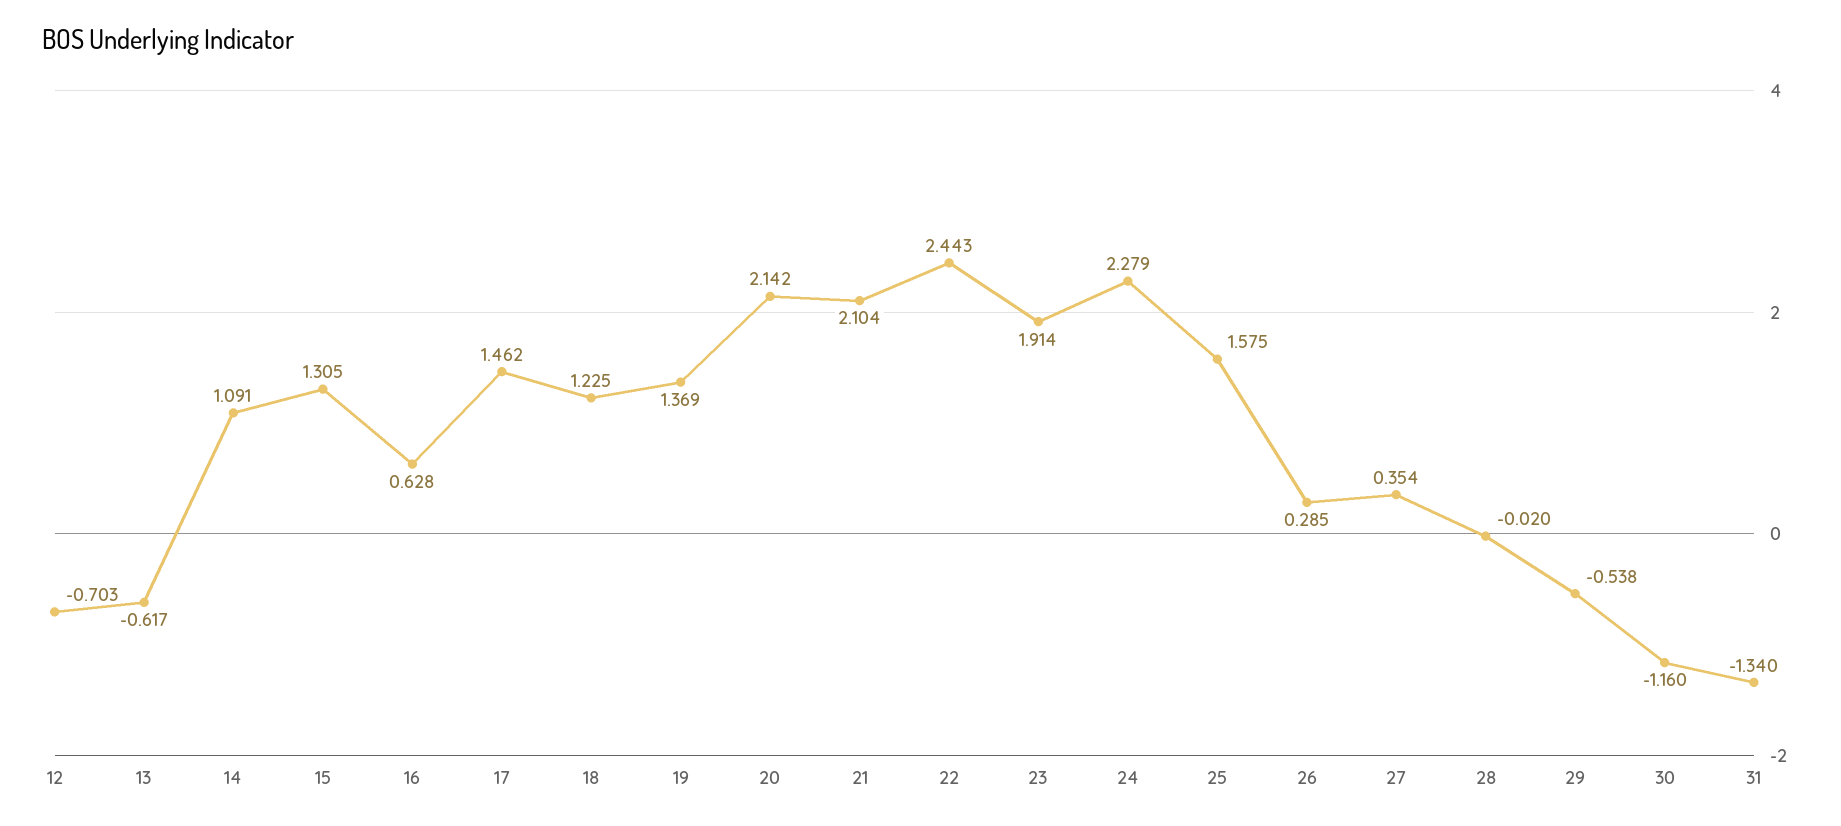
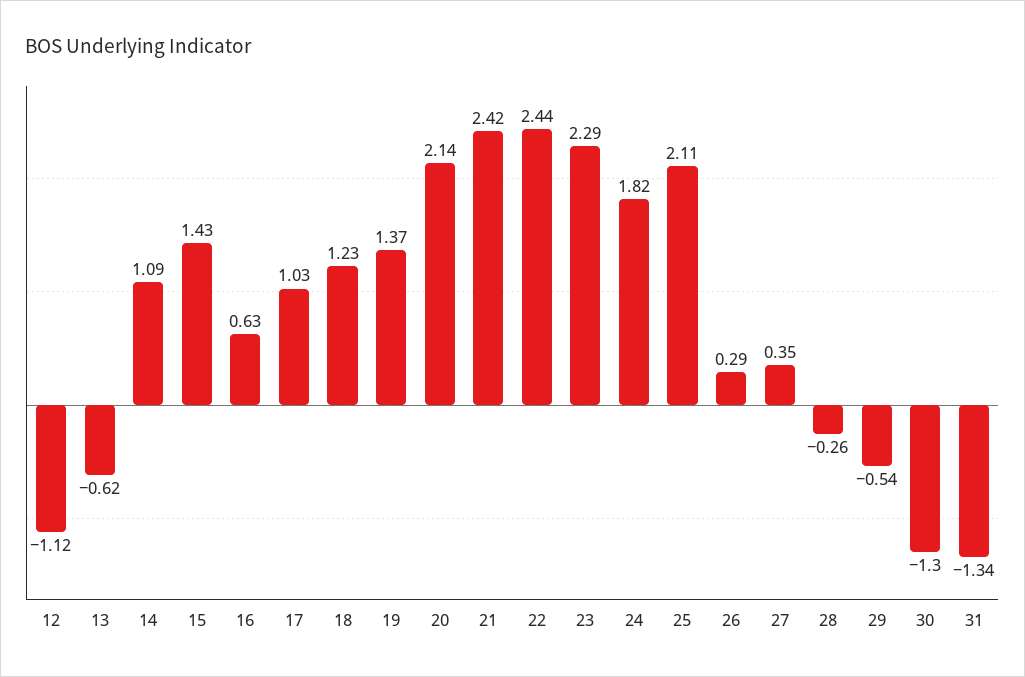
12: -0.703 -> -1.12
15: 1.305 -> 1.43
17: 1.462 -> 1.03
21: 2.104 -> 2.42
23: 1.914 -> 2.29
24: 2.279 -> 1.82
25: 1.575 -> 2.11
28: -0.02 -> -0.26
30: -1.16 -> -1.3

